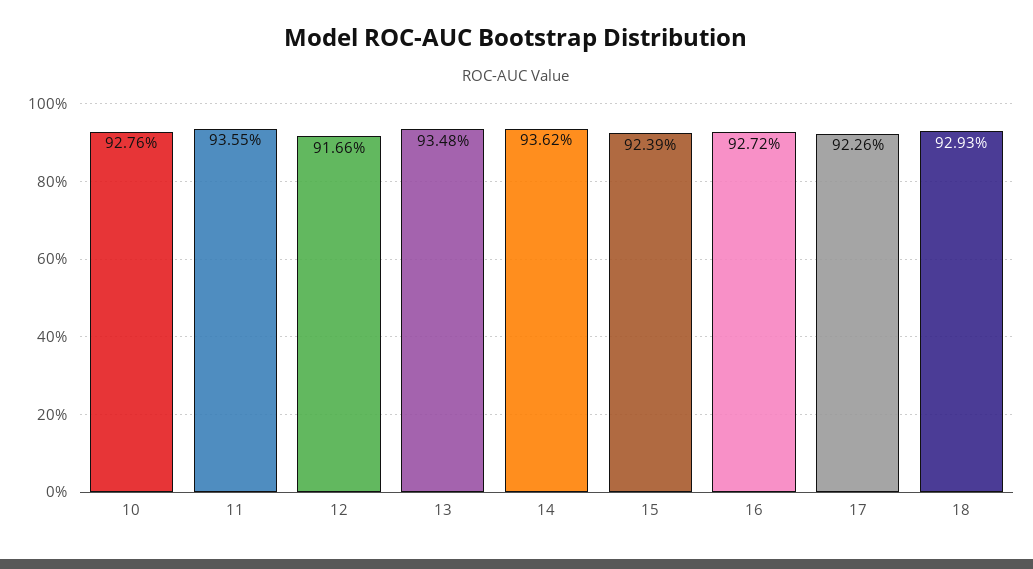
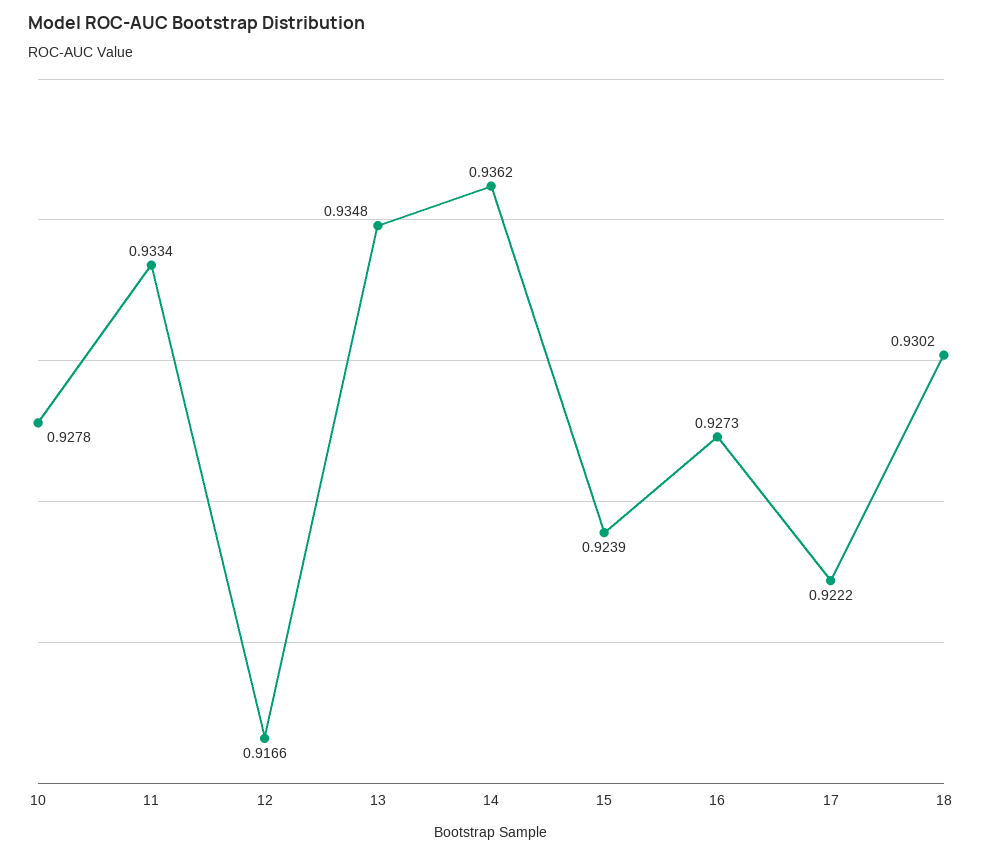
10: 0.9276 -> 0.9278
11: 0.9355 -> 0.9334
16: 0.9272 -> 0.9273
17: 0.9226 -> 0.9222
18: 0.9293 -> 0.9302

